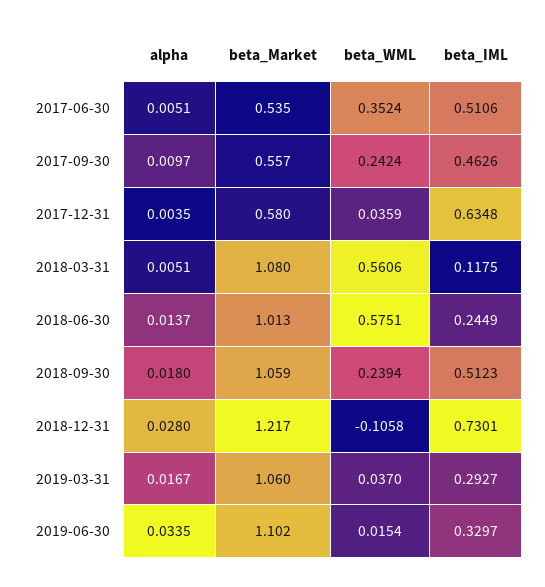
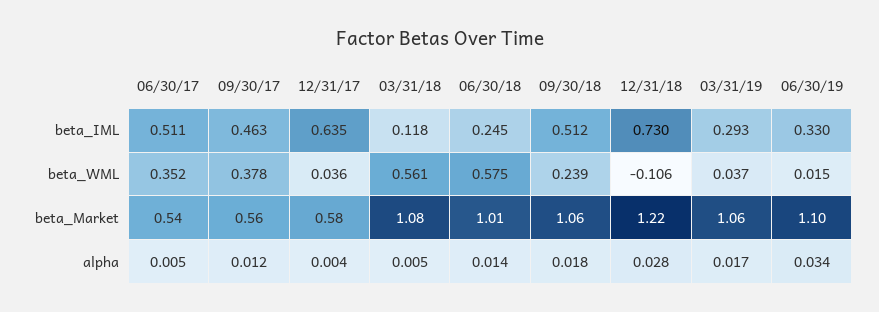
alpha, 2017-09-30: 0.0097 -> 0.012
beta_WML, 2017-09-30: 0.2424 -> 0.378

